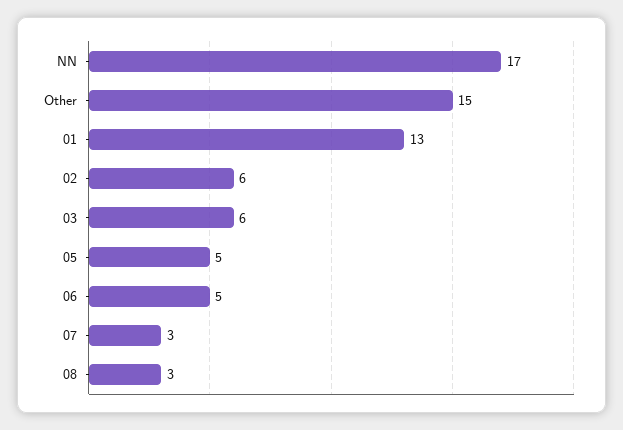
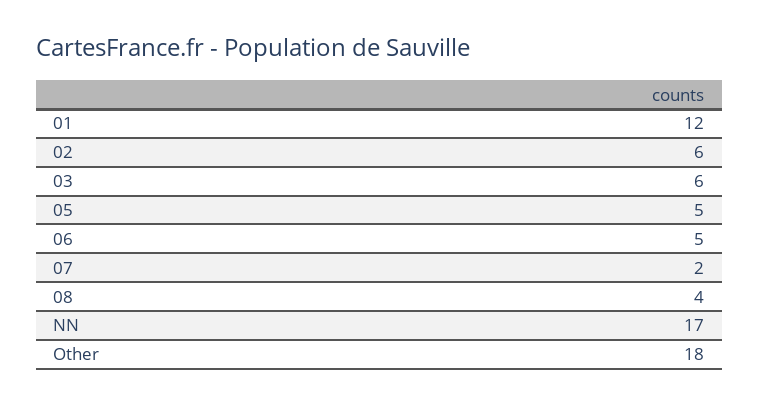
Other: 15 -> 18
01: 13 -> 12
07: 3 -> 2
08: 3 -> 4

